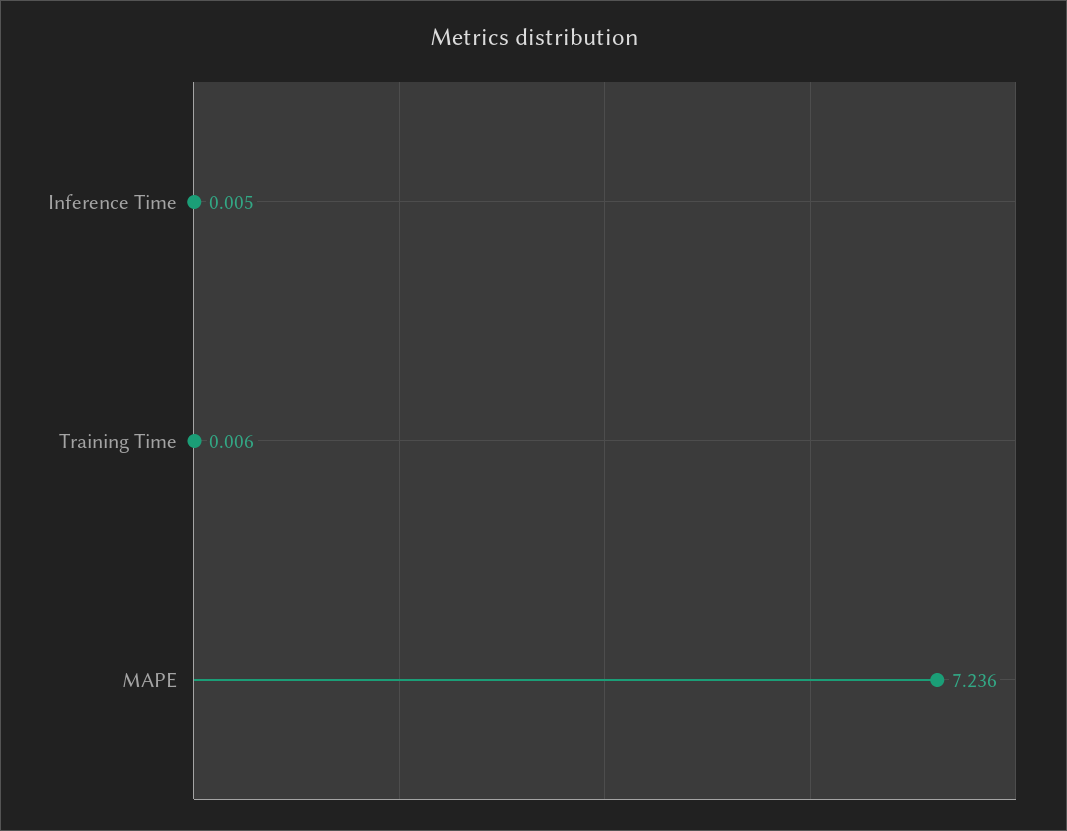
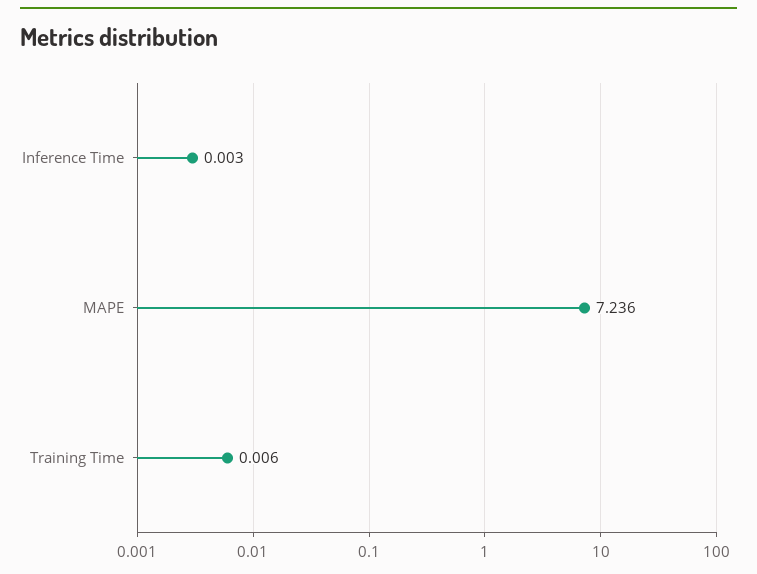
Inference Time: 0.005 -> 0.003

